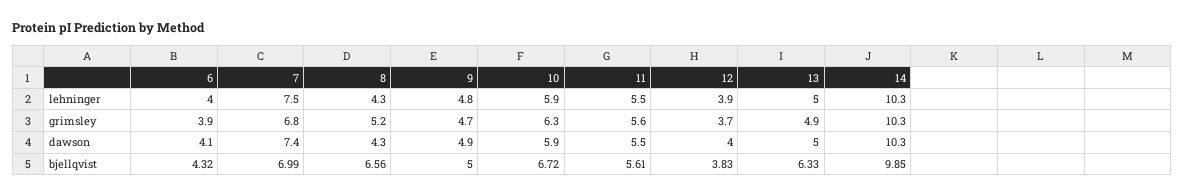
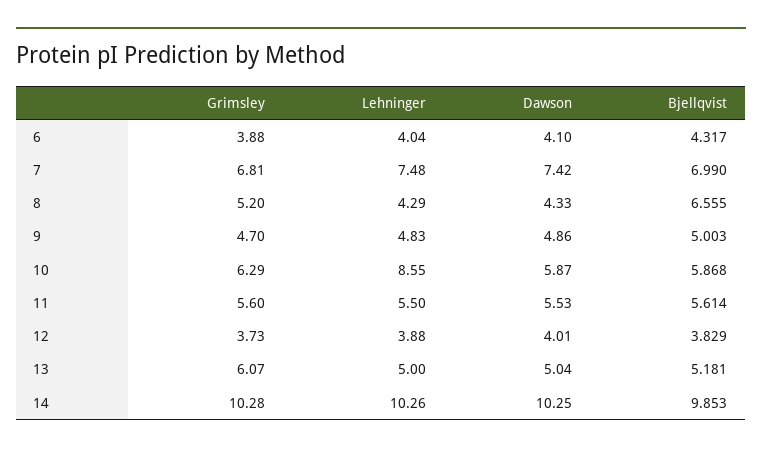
10, lehninger: 5.9 -> 8.55
13, grimsley: 4.9 -> 6.07
10, bjellqvist: 6.72 -> 5.868
13, bjellqvist: 6.33 -> 5.181

